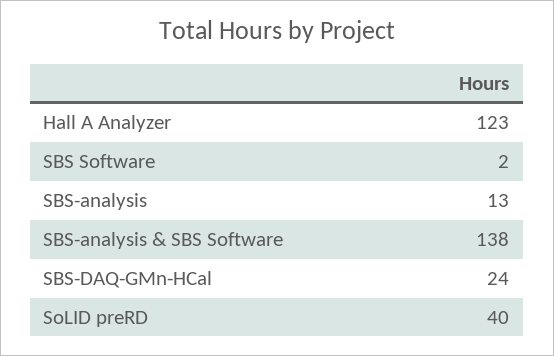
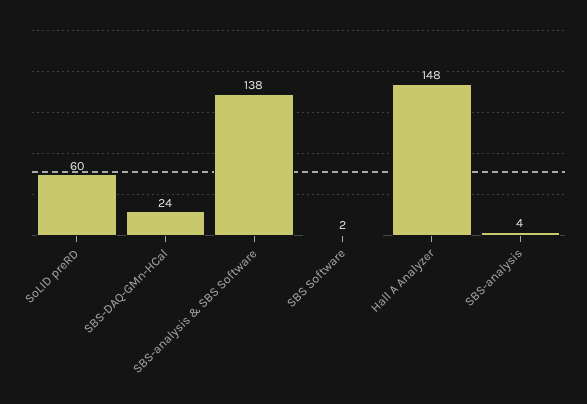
Hall A Analyzer: 123 -> 148
SBS-analysis: 13 -> 4
SoLID preRD: 40 -> 60

